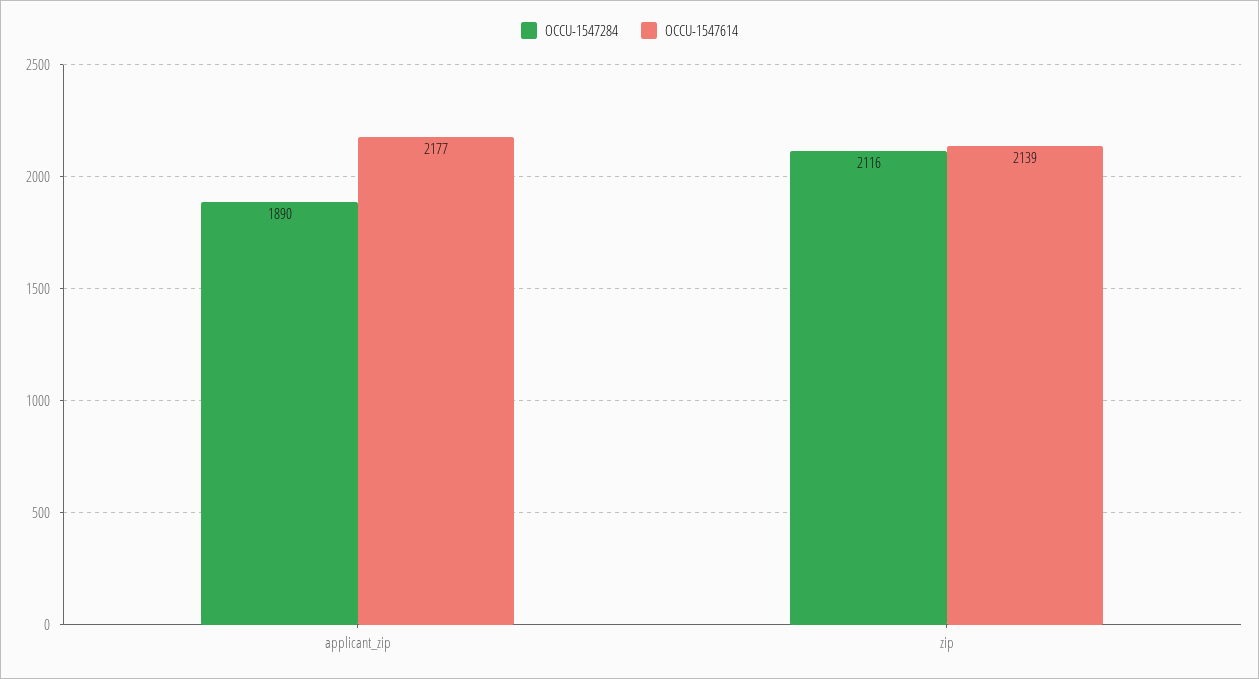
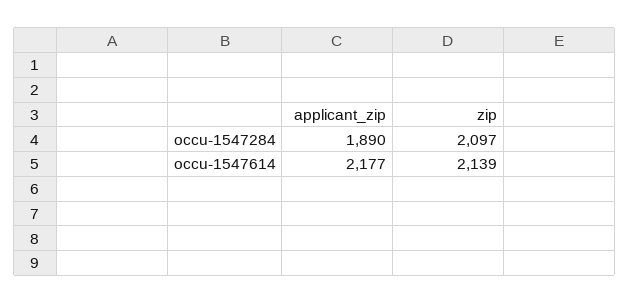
OCCU-1547284, zip: 2116 -> 2097

